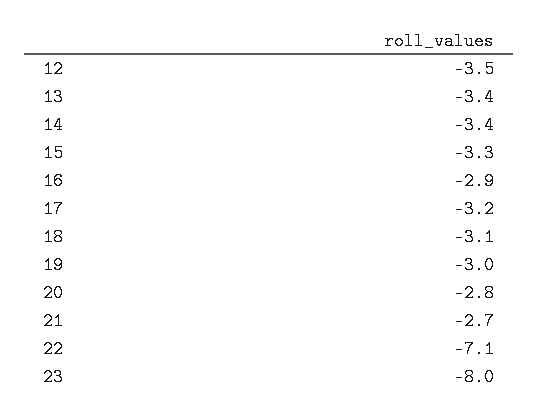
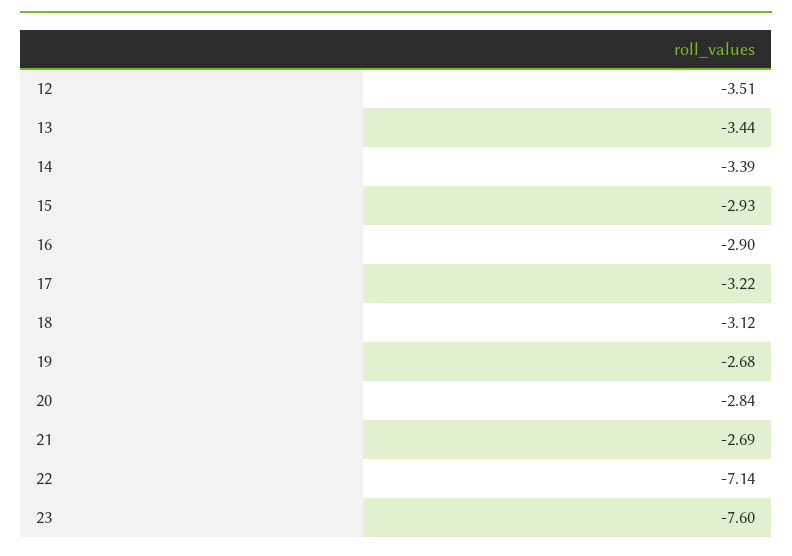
15: -3.3 -> -2.93
19: -3 -> -2.68
23: -8 -> -7.6

